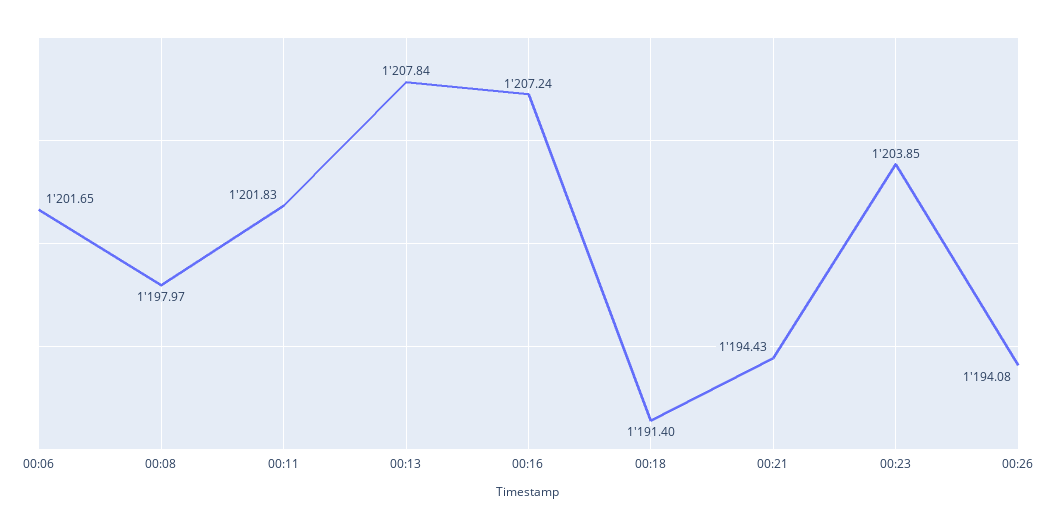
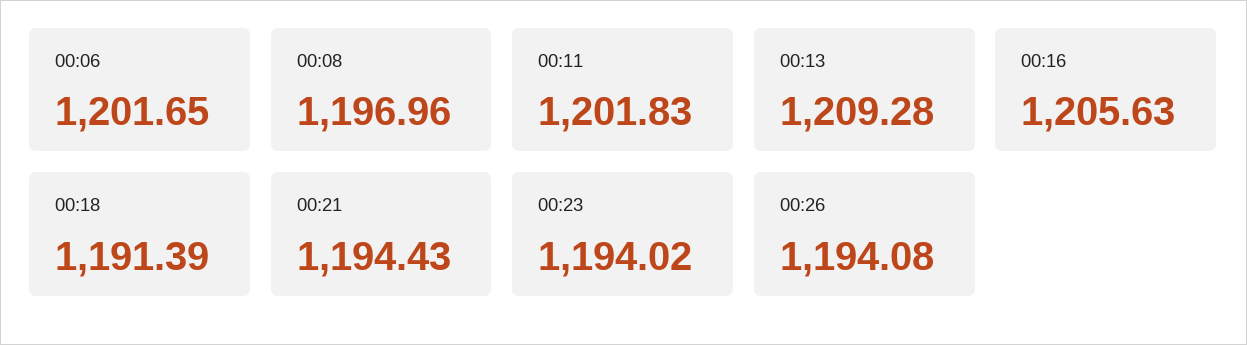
00:08: 1197.97 -> 1196.96
00:13: 1207.84 -> 1209.28
00:16: 1207.24 -> 1205.63
00:18: 1191.4 -> 1191.39
00:23: 1203.85 -> 1194.02

